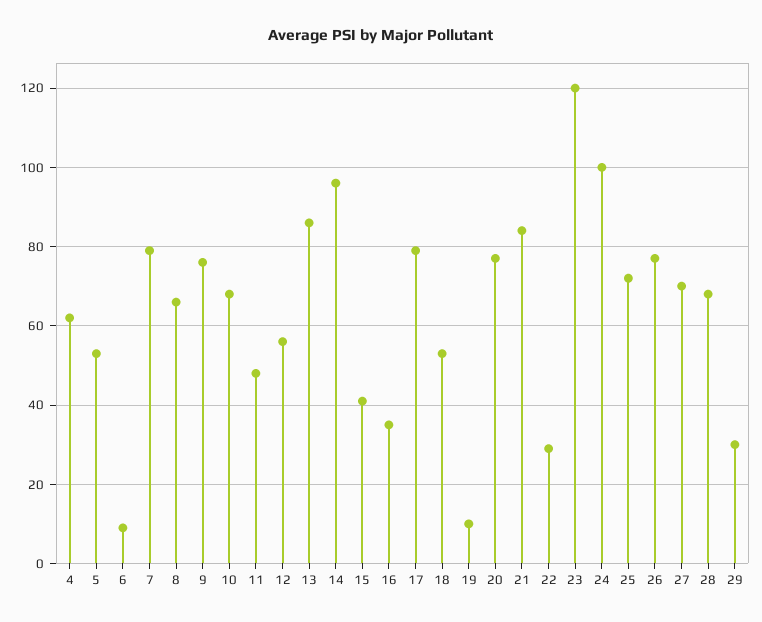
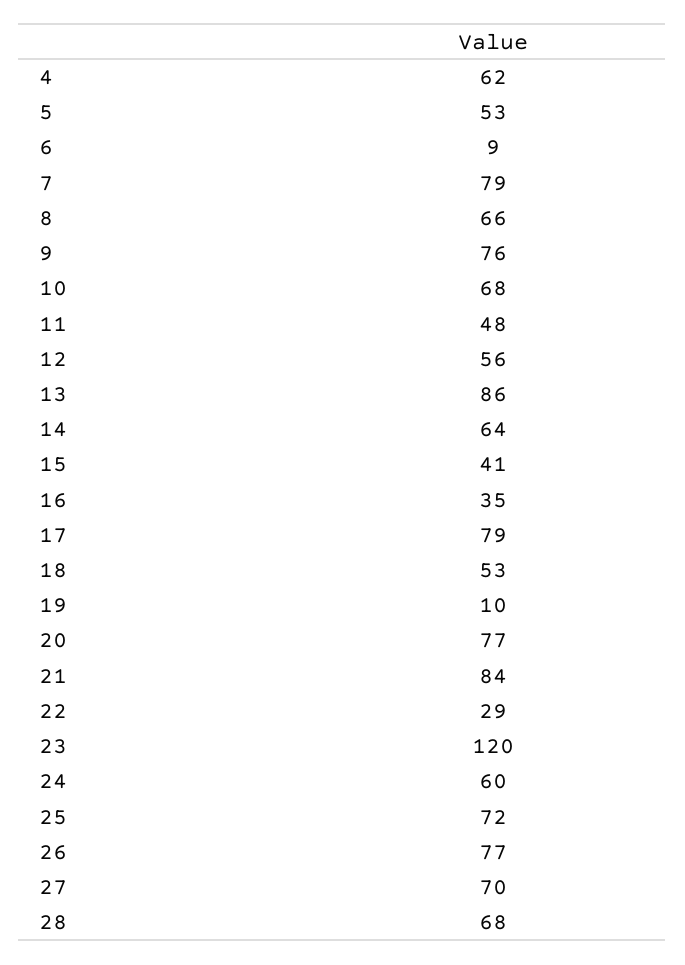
14: 95 -> 64
24: 100 -> 60
29: 30 -> none

